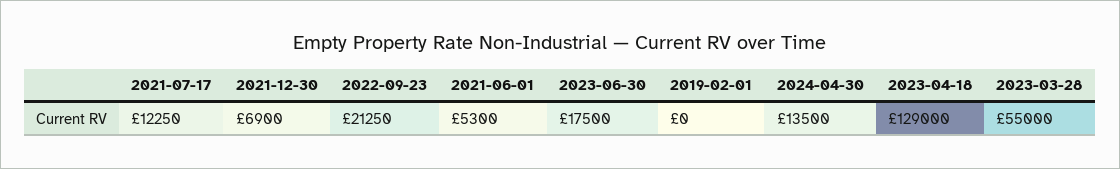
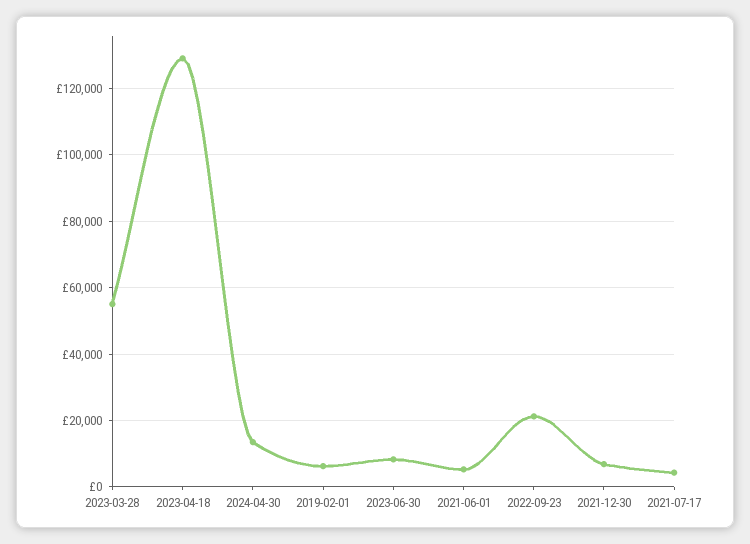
2021-07-17: 12250 -> 4000
2023-06-30: 17500 -> 8000
2019-02-01: 0 -> 6000

